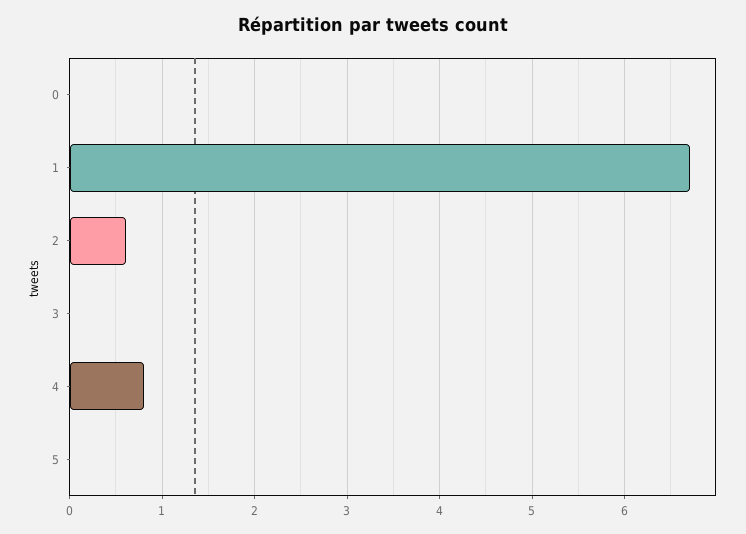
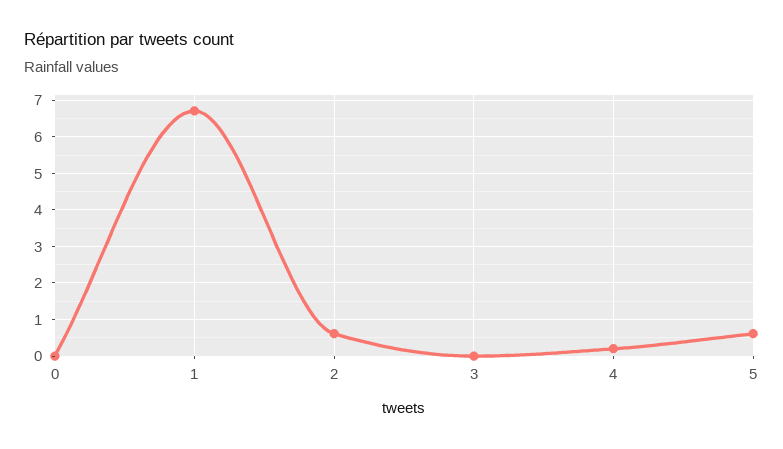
4: 0.8 -> 0.2
5: 0 -> 0.6

